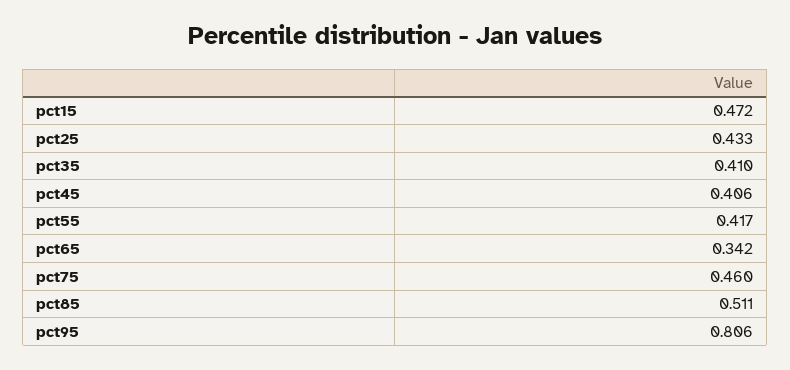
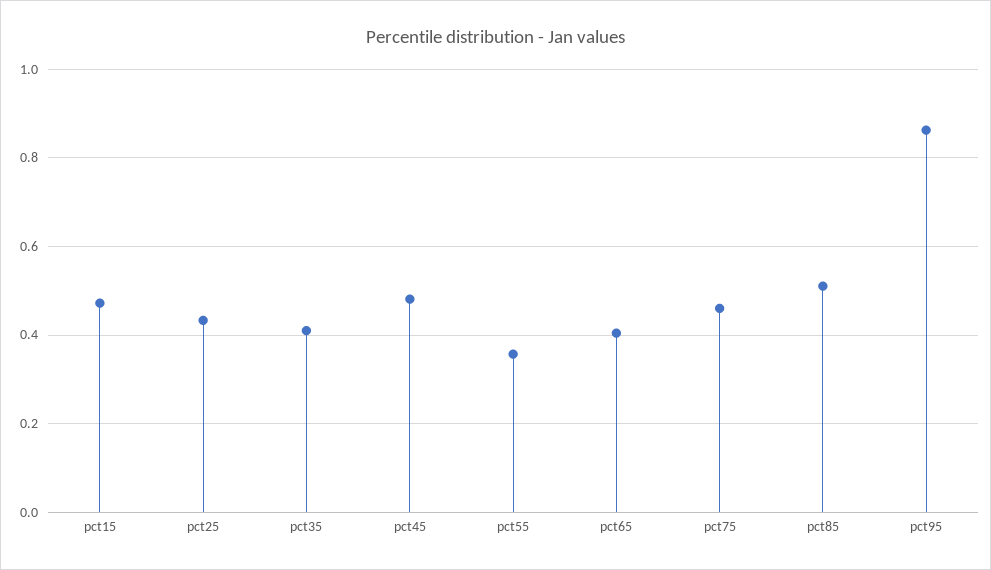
pct45: 0.406 -> 0.48
pct55: 0.417 -> 0.36
pct65: 0.342 -> 0.4
pct95: 0.806 -> 0.86

